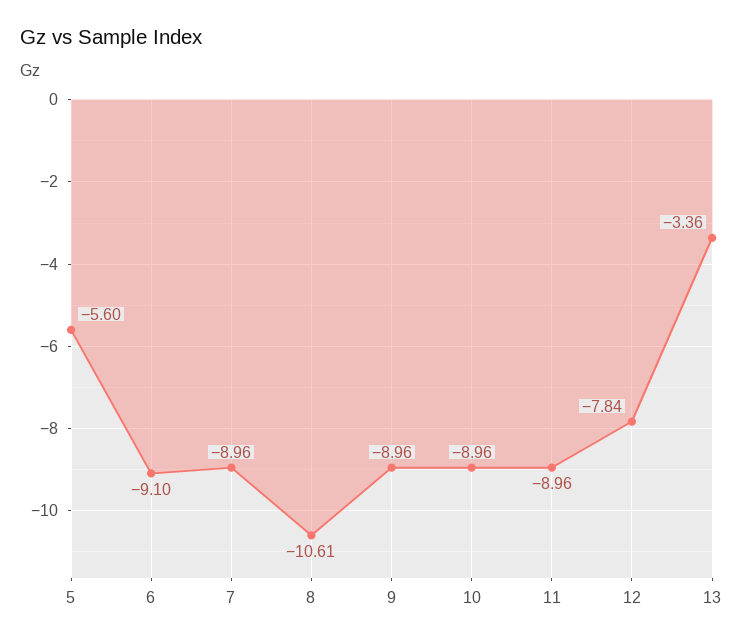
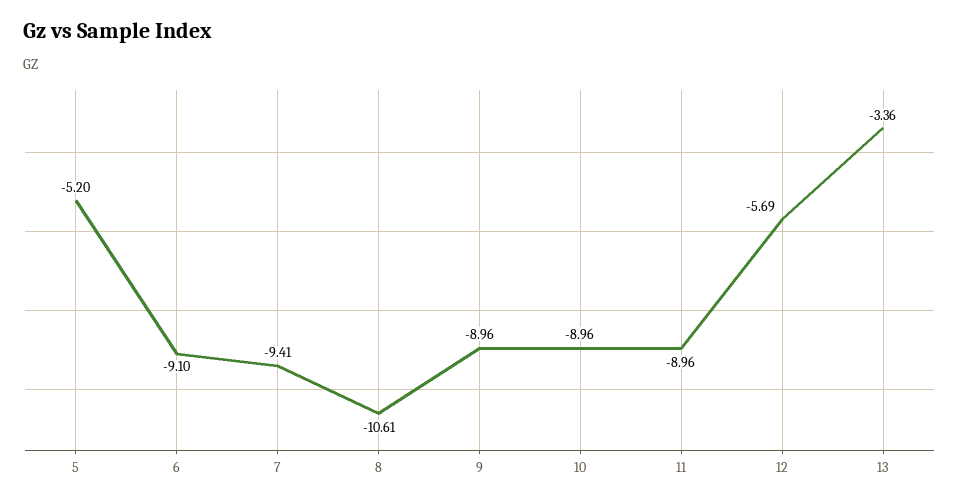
5: -5.6 -> -5.2
7: -8.96 -> -9.41
12: -7.84 -> -5.69

